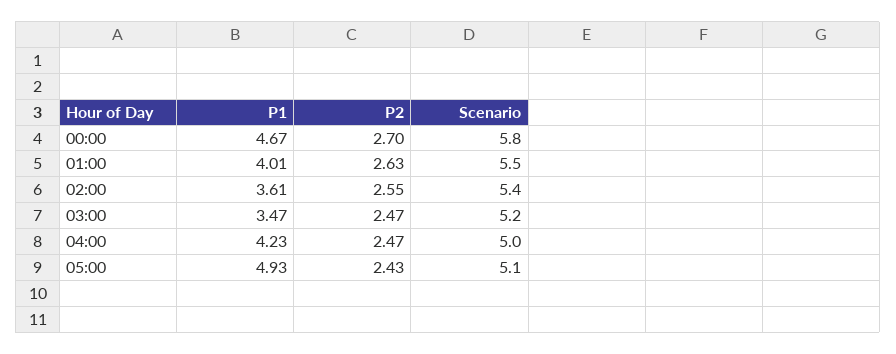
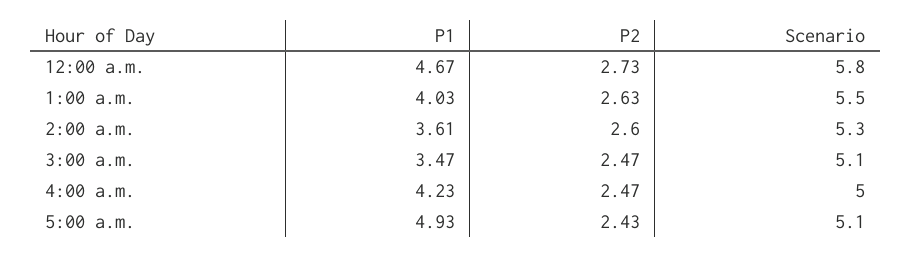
P2, 00:00: 2.7 -> 2.73
P1, 01:00: 4.01 -> 4.03
P2, 02:00: 2.55 -> 2.6
Scenario, 02:00: 5.4 -> 5.3
Scenario, 03:00: 5.2 -> 5.1

